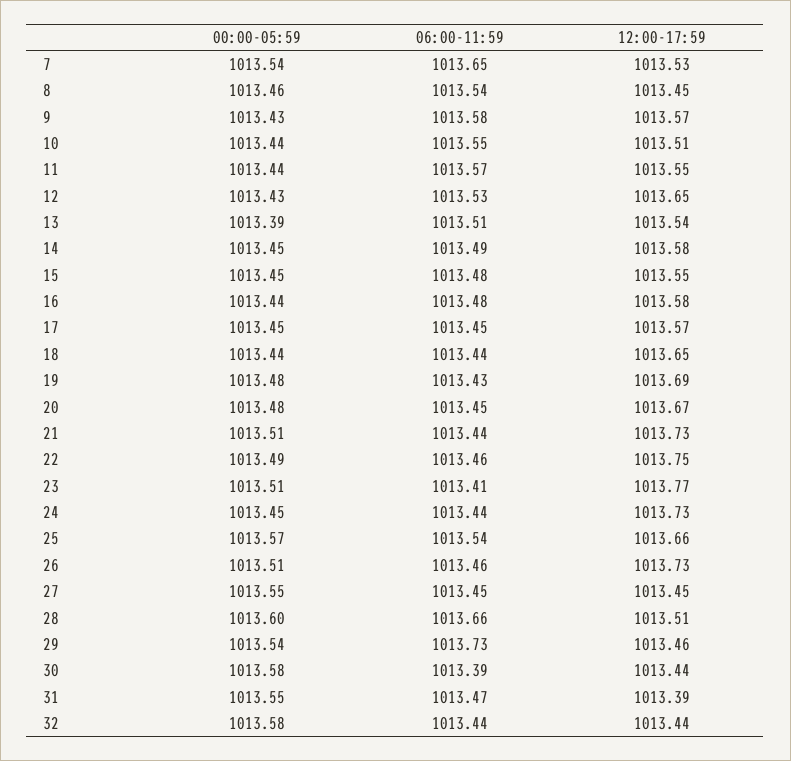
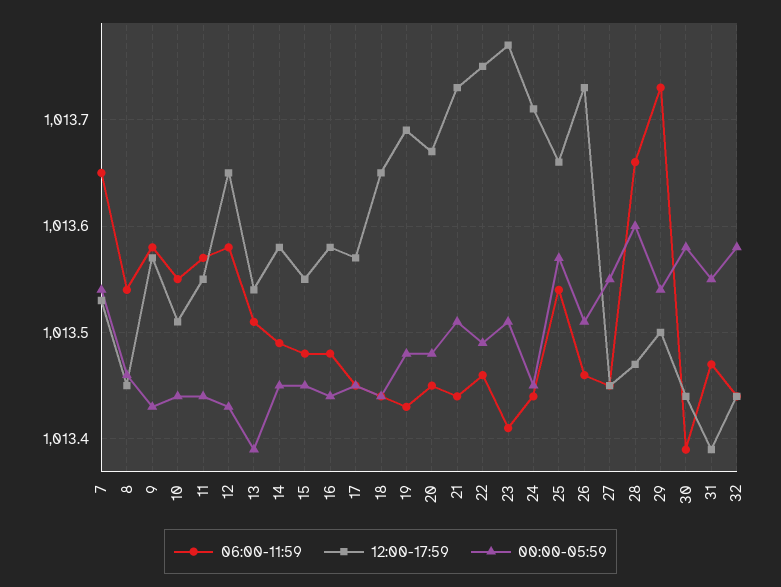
06:00-11:59, 12: 1013.53 -> 1013.58
12:00-17:59, 24: 1013.73 -> 1013.71
12:00-17:59, 28: 1013.51 -> 1013.47
12:00-17:59, 29: 1013.46 -> 1013.5

